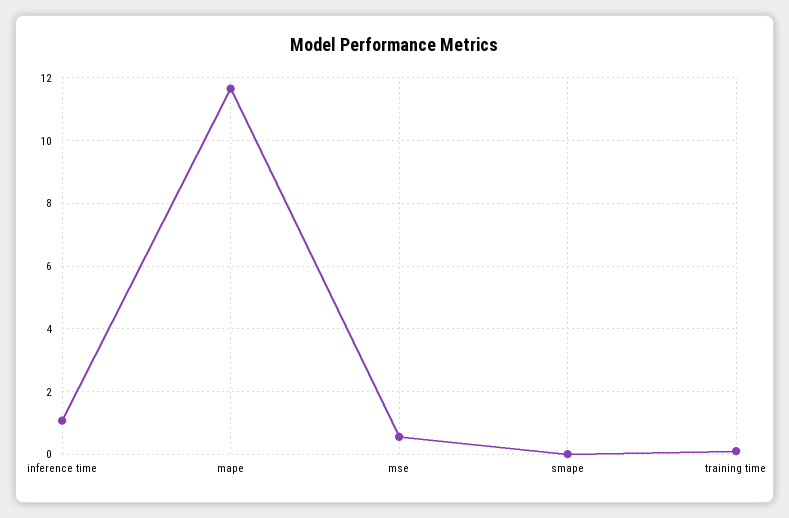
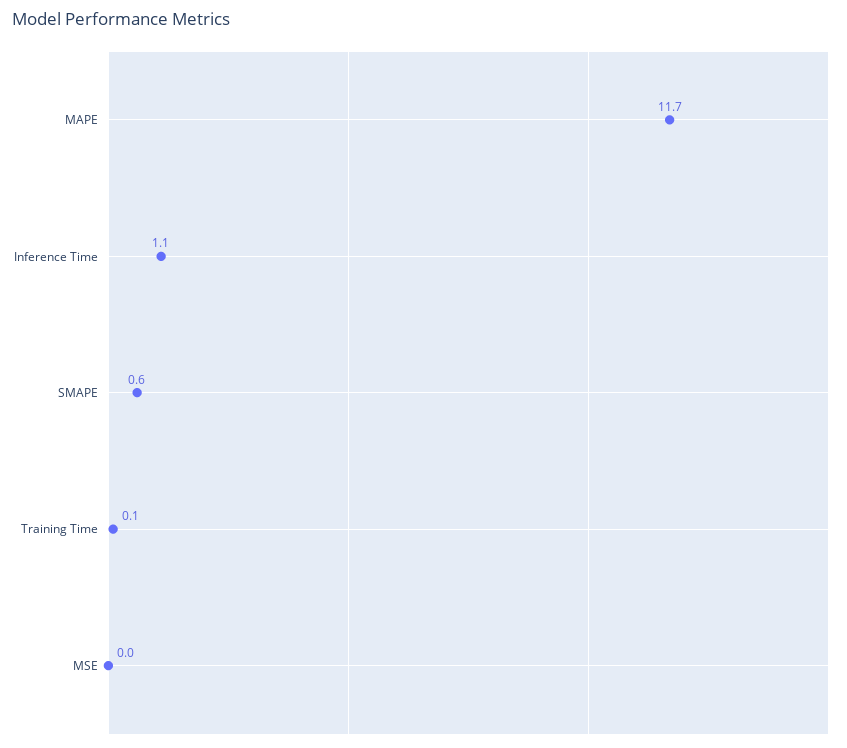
mse: 0.6 -> 0
smape: 0 -> 0.6

